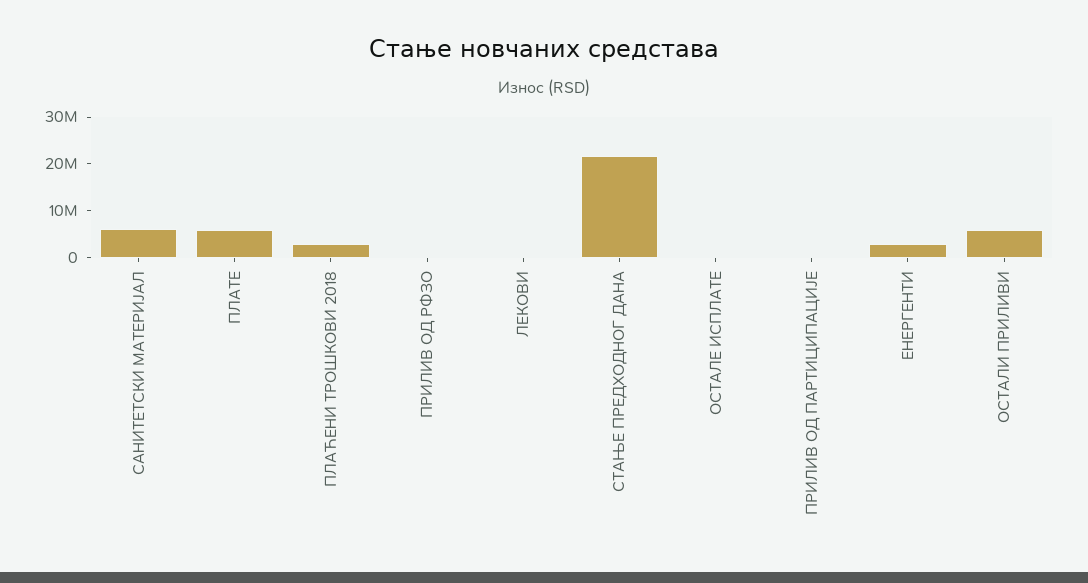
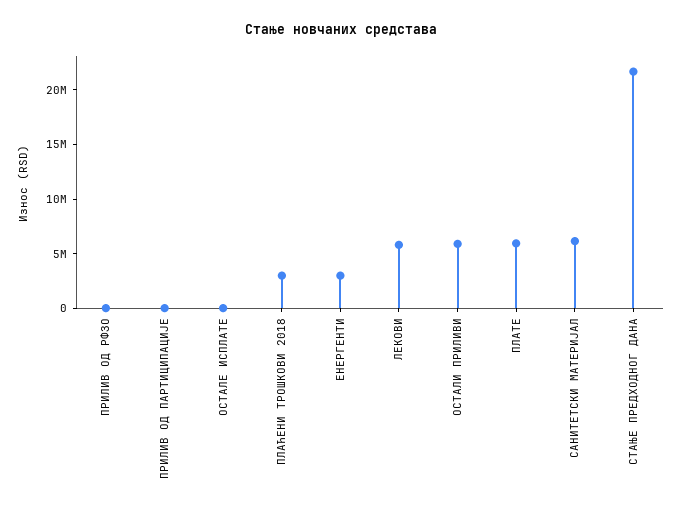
ЛЕКОВИ: 0 -> 6000000

